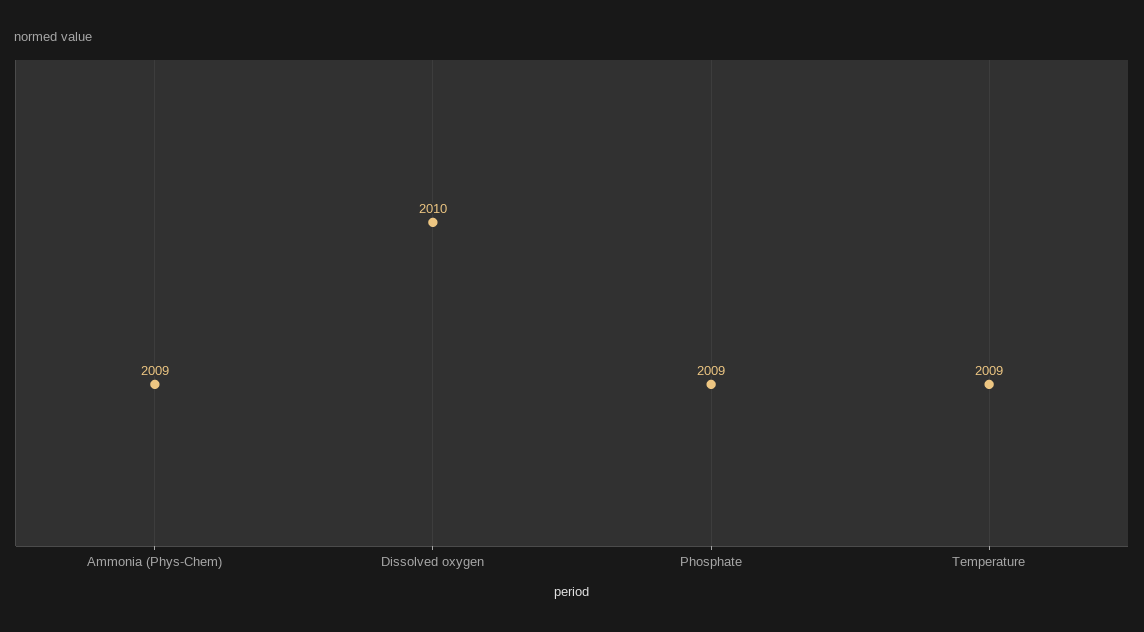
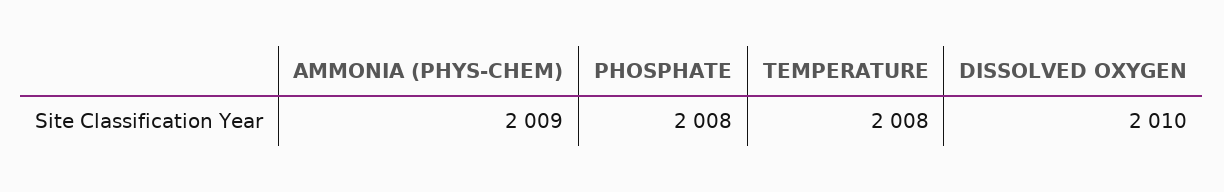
Phosphate: 2009 -> 2008
Temperature: 2009 -> 2008

